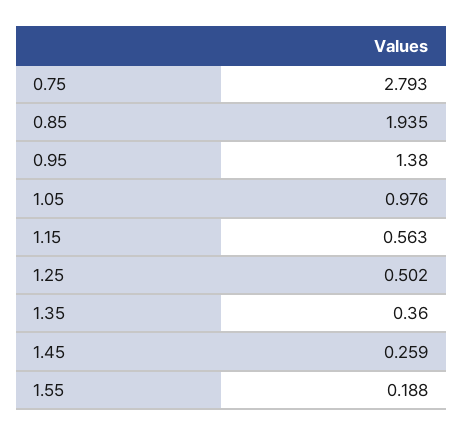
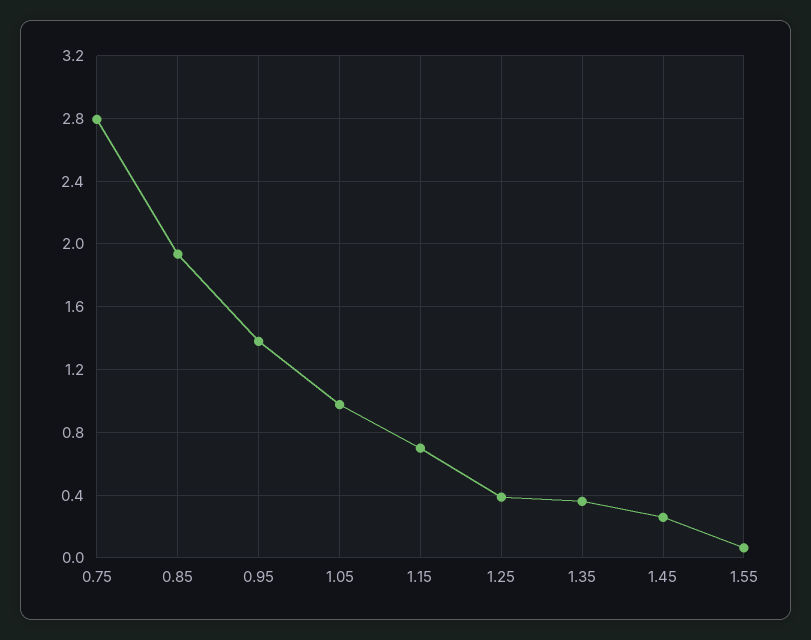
1.15: 0.563 -> 0.7
1.25: 0.502 -> 0.4
1.55: 0.188 -> 0.05

